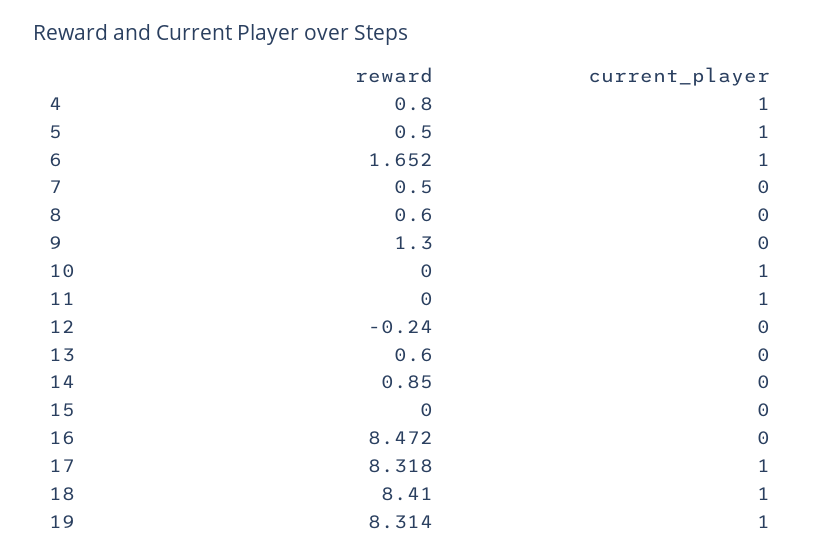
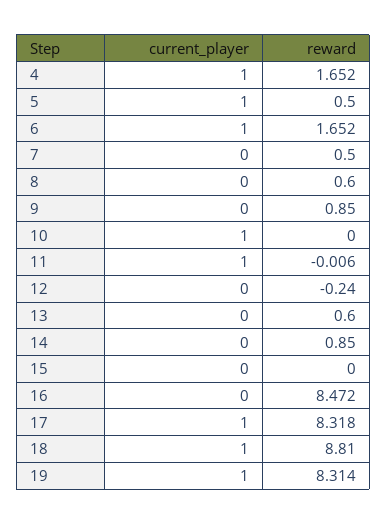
reward, 4: 0.8 -> 1.652
reward, 9: 1.3 -> 0.85
reward, 11: 0 -> -0.006
reward, 18: 8.41 -> 8.81

